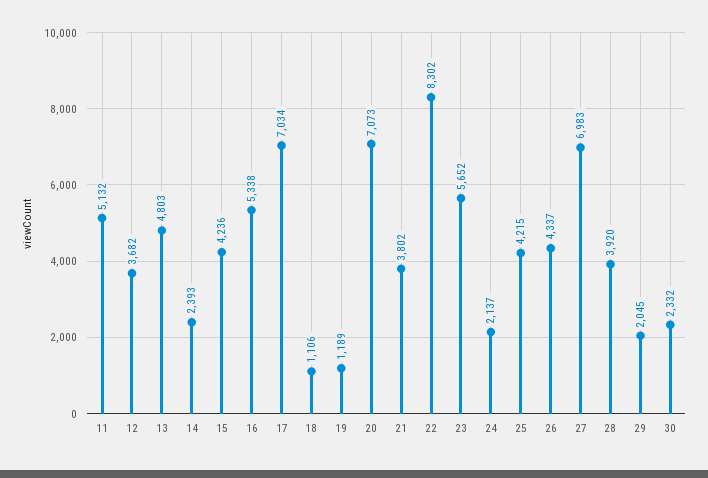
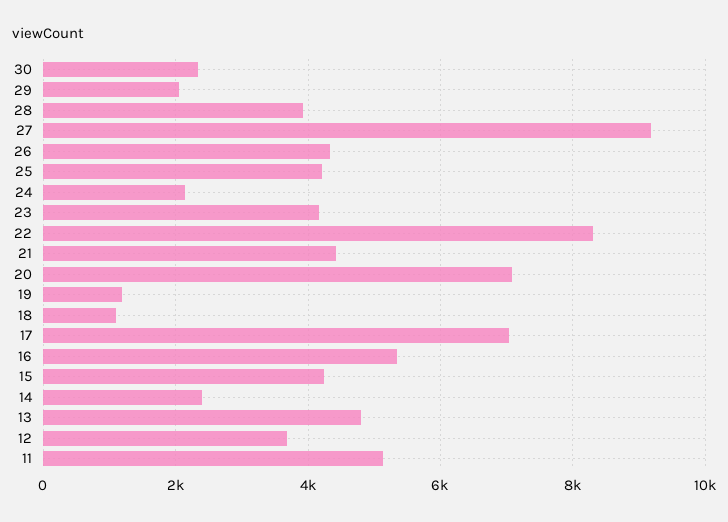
21: 3802 -> 4400
23: 5652 -> 4200
27: 6983 -> 9200

